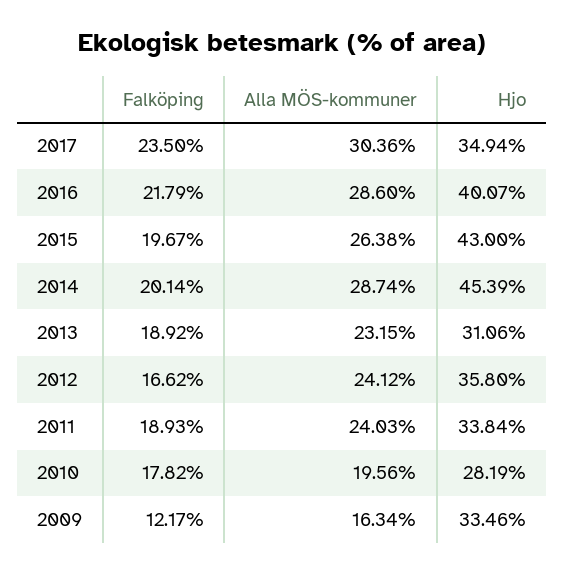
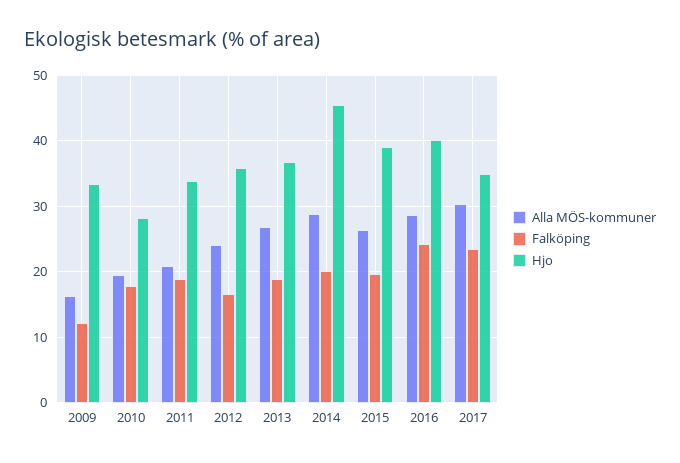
Falköping, 2016: 21.79 -> 24
Hjo, 2015: 43 -> 39
Alla MÖS-kommuner, 2013: 23.15 -> 27
Hjo, 2013: 31.06 -> 37
Alla MÖS-kommuner, 2011: 24.03 -> 21

